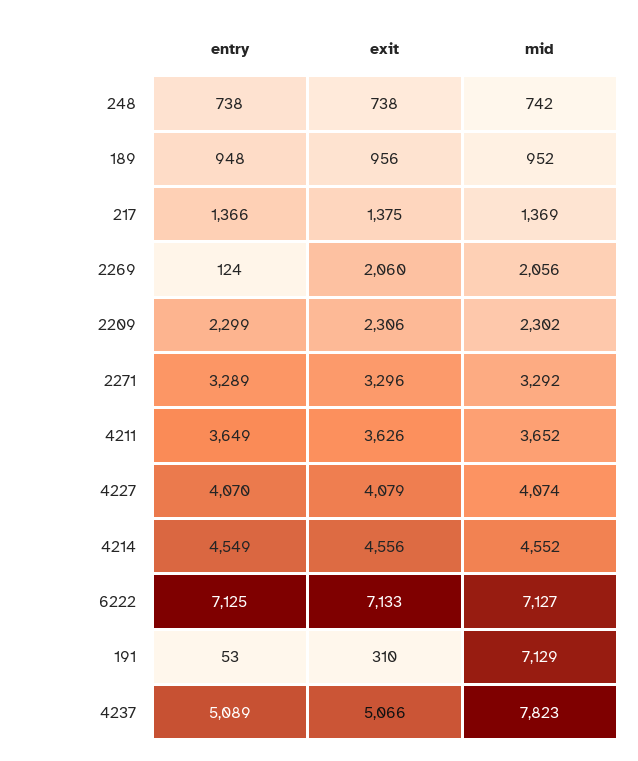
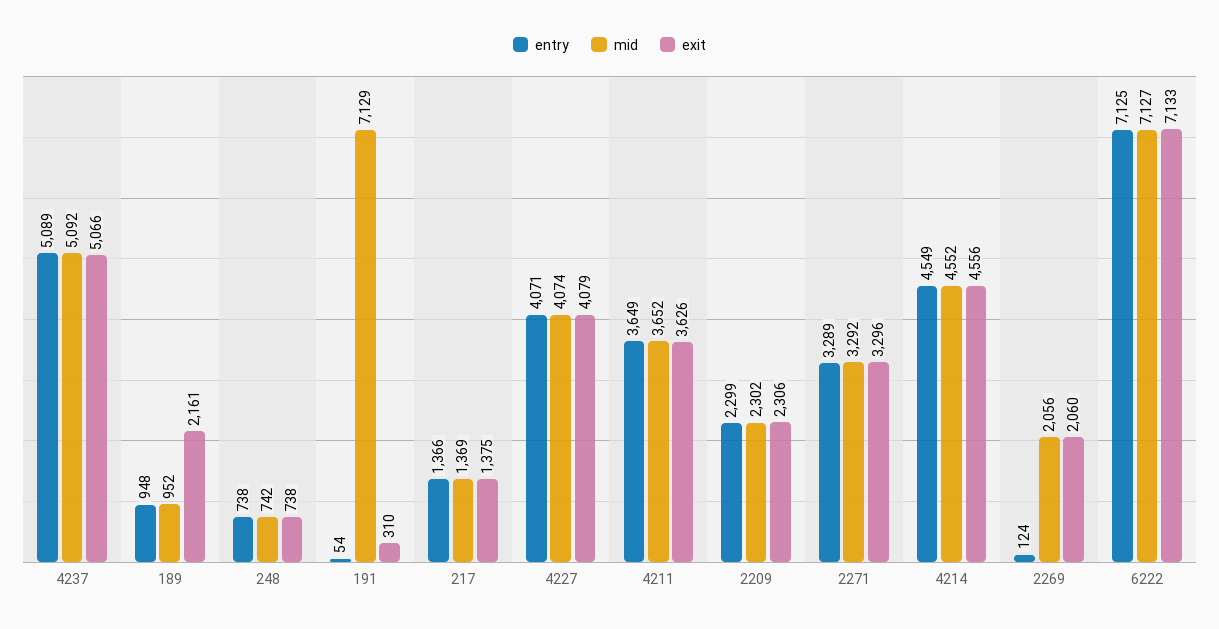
exit, 189: 956 -> 2161
entry, 4227: 4070 -> 4071
entry, 191: 53 -> 54
mid, 4237: 7823 -> 5092

